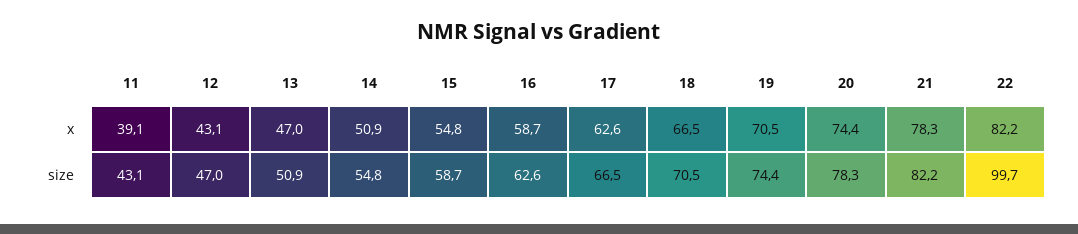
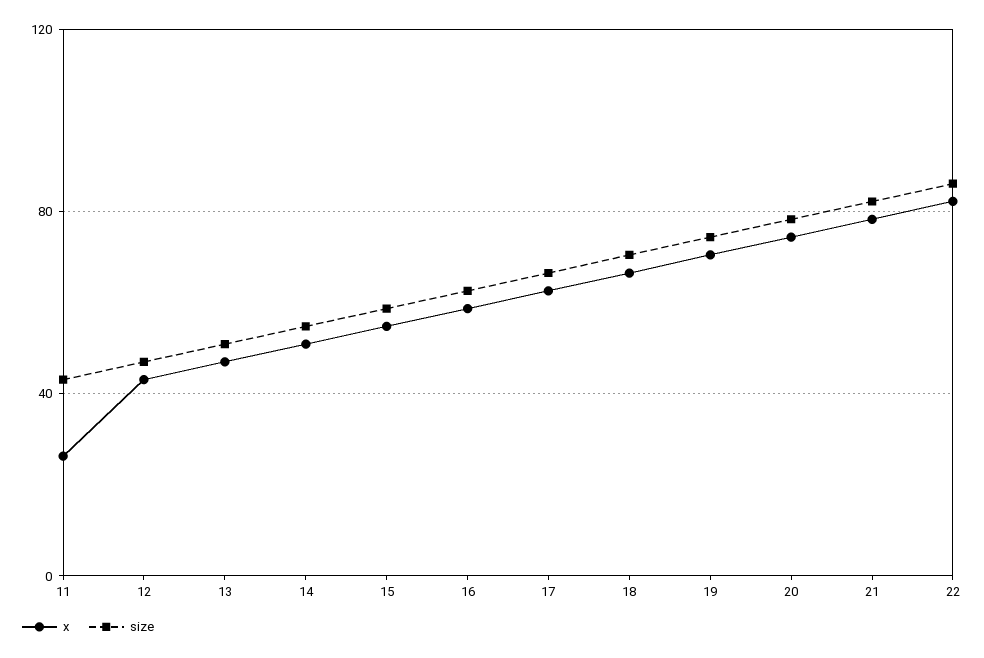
x, 11: 39.1 -> 25
size, 22: 99.7 -> 85

